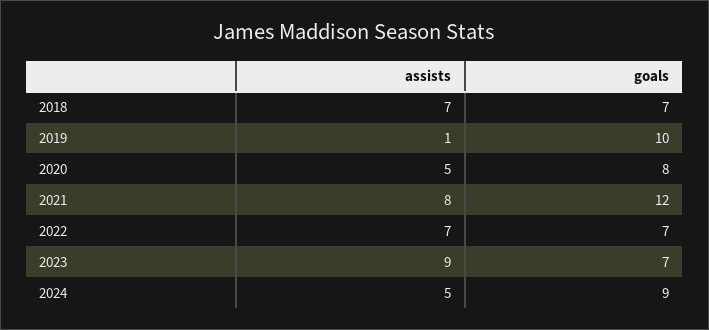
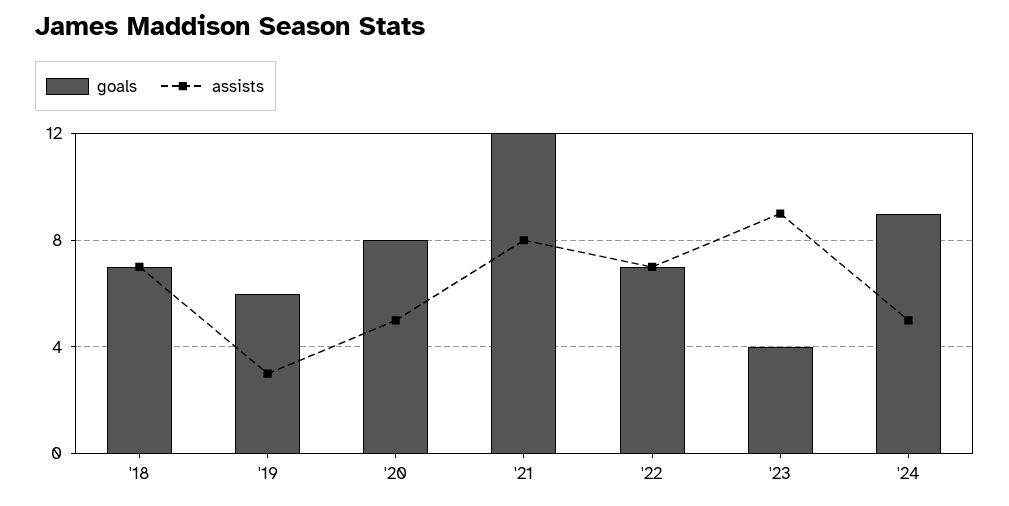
assists, 2019: 1 -> 3
goals, 2019: 10 -> 6
goals, 2023: 7 -> 4

